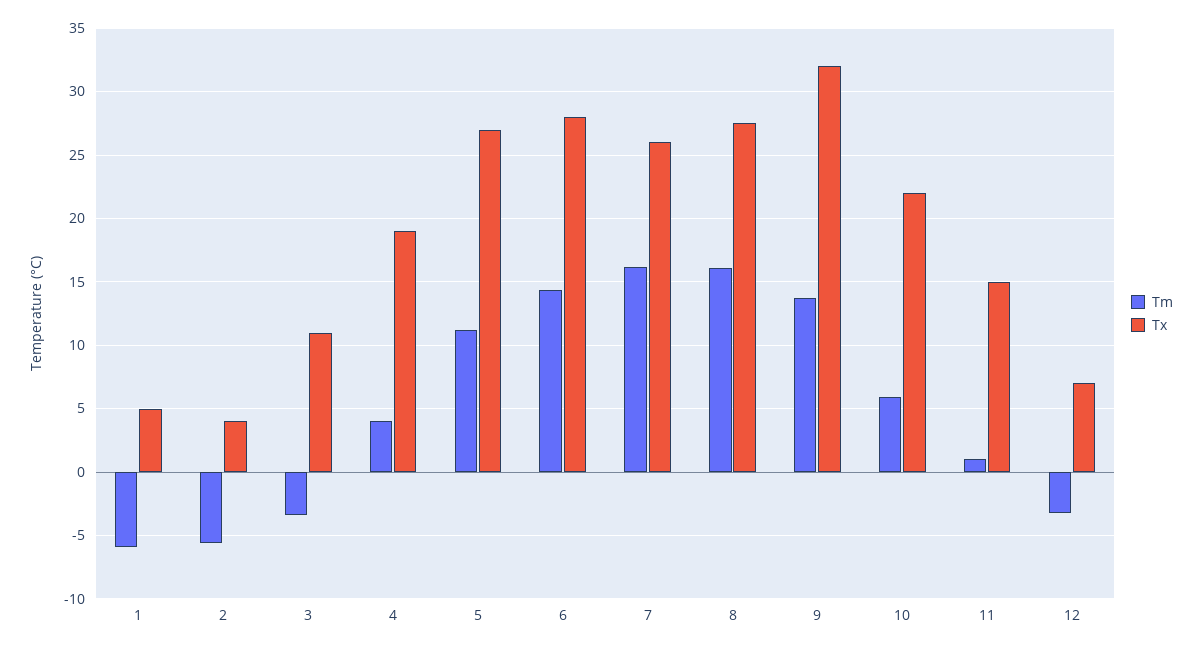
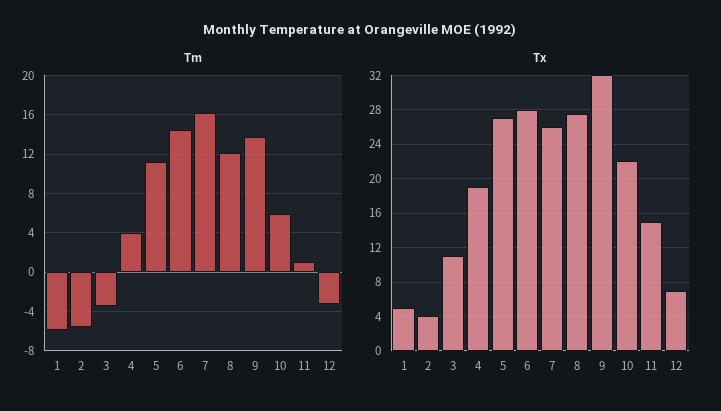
Tm, 8: 16 -> 12

